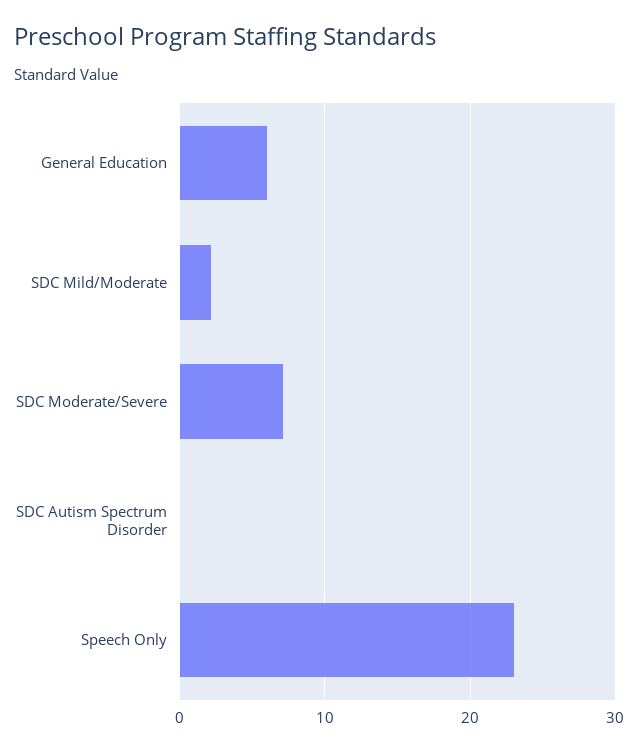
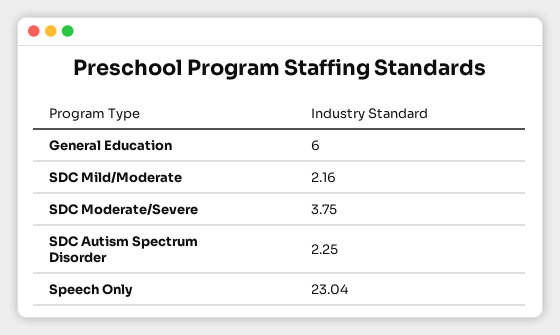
SDC Moderate/Severe: 7 -> 3.75
SDC Autism Spectrum Disorder: 0 -> 2.25

